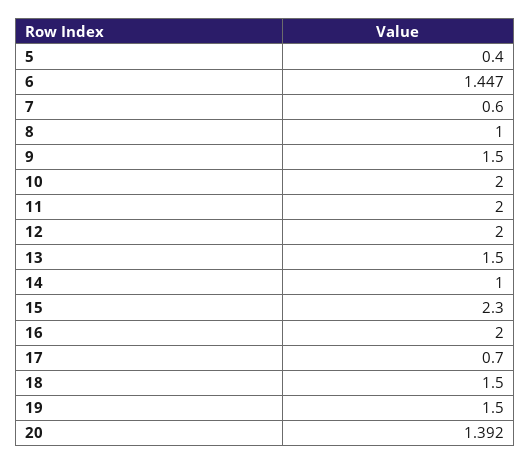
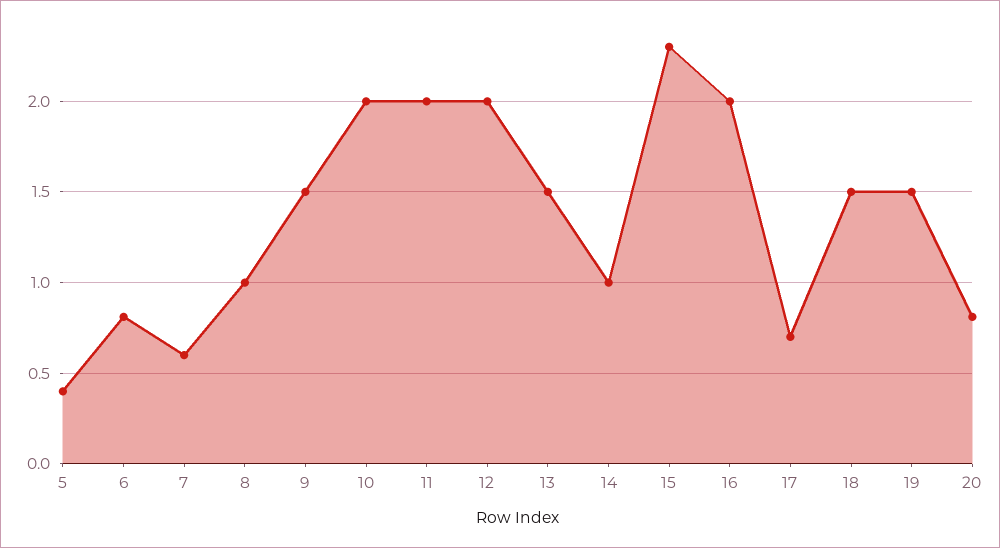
6: 1.447 -> 0.8
20: 1.392 -> 0.8

